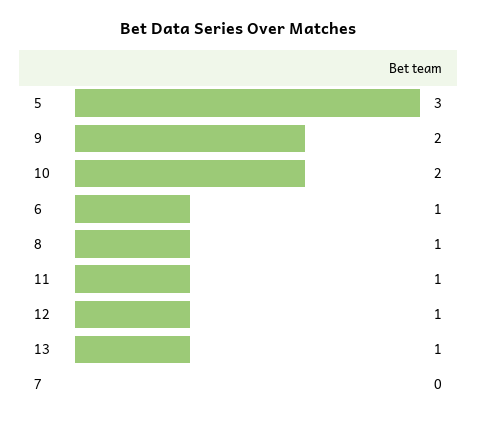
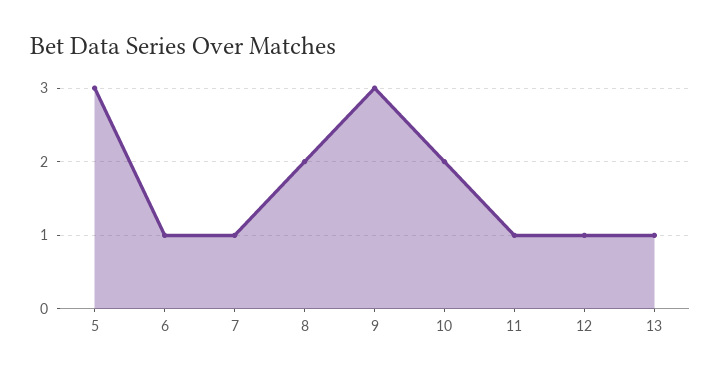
9: 2 -> 3
8: 1 -> 2
7: 0 -> 1

